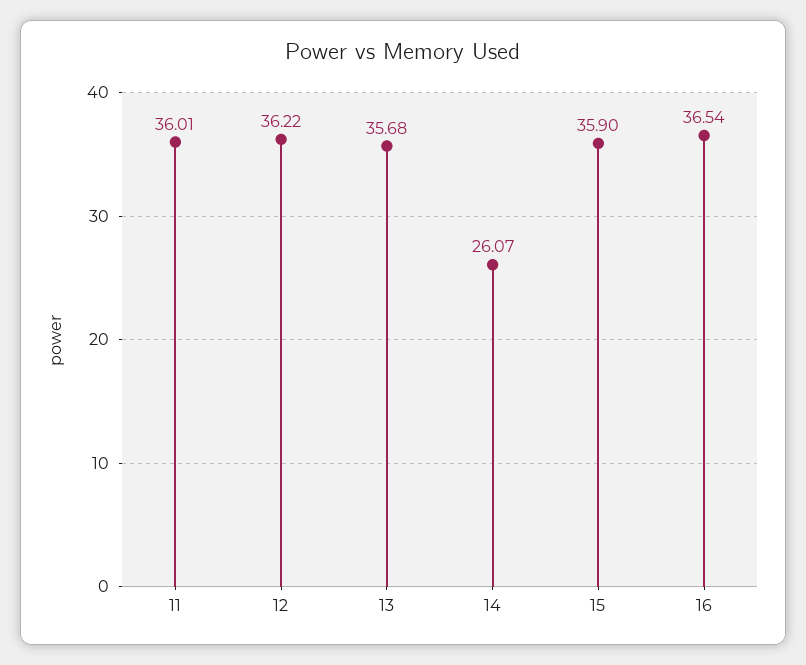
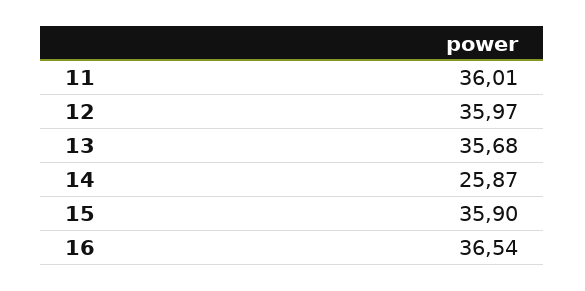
12: 36.22 -> 35.97
14: 26.07 -> 25.87

